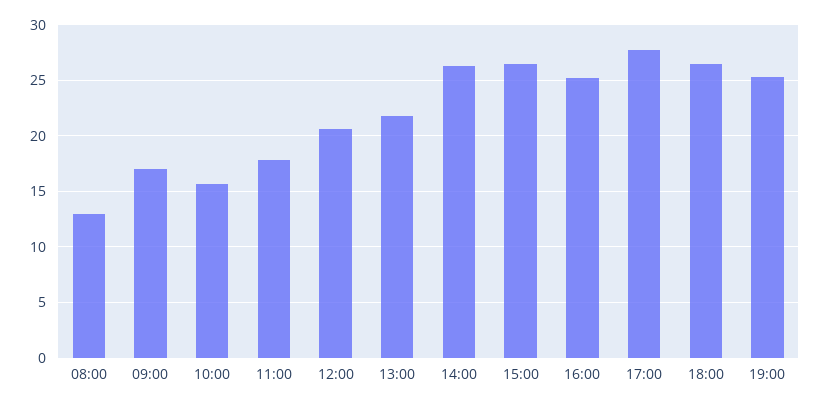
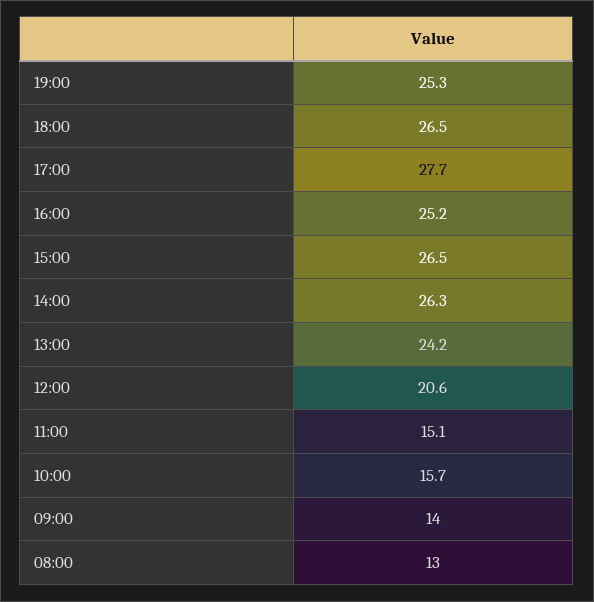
09:00: 17 -> 14
11:00: 18 -> 15.1
13:00: 22 -> 24.2

